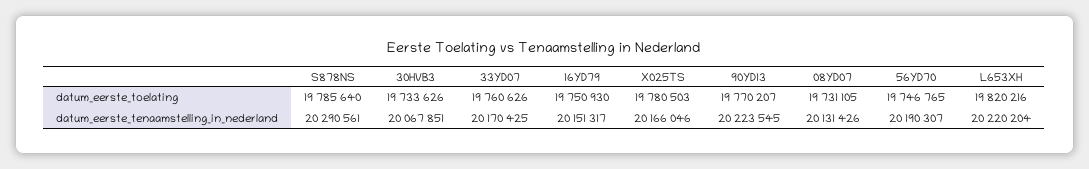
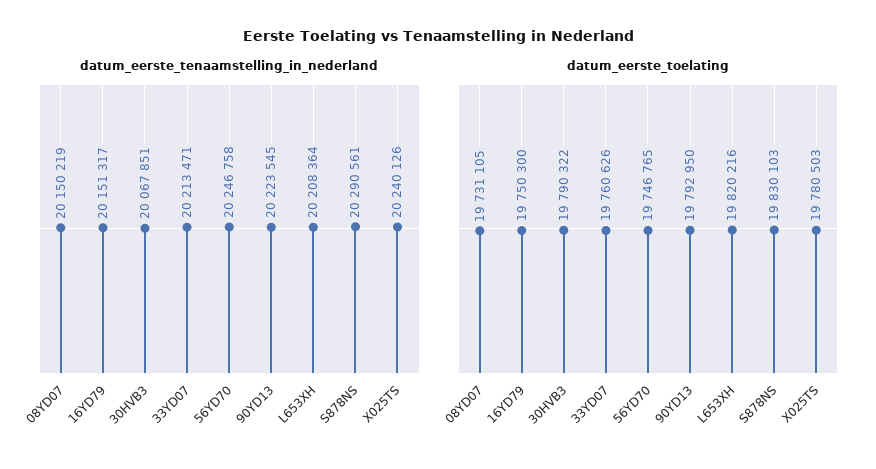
datum_eerste_toelating, S878NS: 19785640 -> 19830103
datum_eerste_toelating, 30HVB3: 19733626 -> 19790322
datum_eerste_toelating, 16YD79: 19750930 -> 19750300
datum_eerste_toelating, 90YD13: 19770207 -> 19792950
datum_eerste_tenaamstelling_in_nederland, 33YD07: 20170425 -> 20213471
datum_eerste_tenaamstelling_in_nederland, X025TS: 20166046 -> 20240126
datum_eerste_tenaamstelling_in_nederland, 08YD07: 20131426 -> 20150219
datum_eerste_tenaamstelling_in_nederland, 56YD70: 20190307 -> 20246758
datum_eerste_tenaamstelling_in_nederland, L653XH: 20220204 -> 20208364

